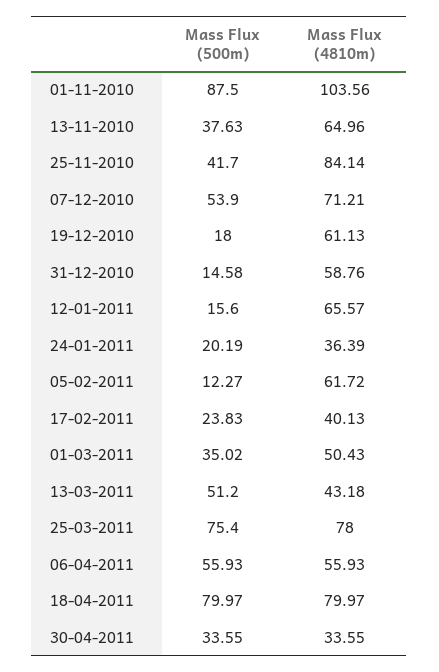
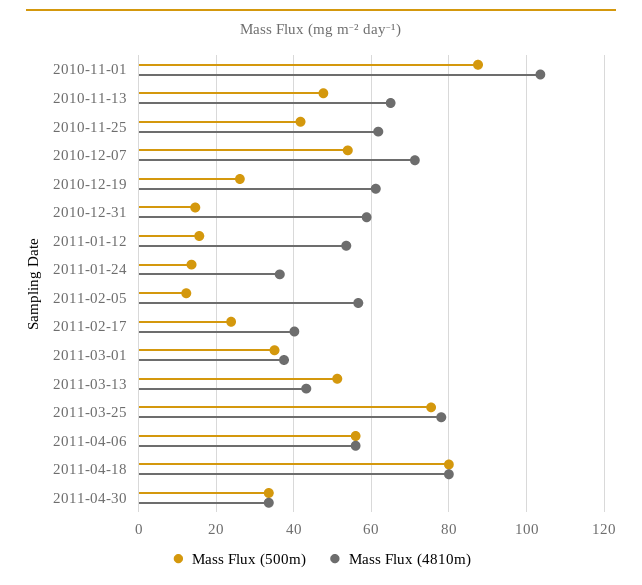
Mass Flux (500m), 13-11-2010: 37.63 -> 48
Mass Flux (4810m), 25-11-2010: 84.14 -> 62
Mass Flux (500m), 19-12-2010: 18 -> 26
Mass Flux (4810m), 12-01-2011: 65.57 -> 54
Mass Flux (500m), 24-01-2011: 20.19 -> 14
Mass Flux (4810m), 05-02-2011: 61.72 -> 56
Mass Flux (4810m), 01-03-2011: 50.43 -> 38

